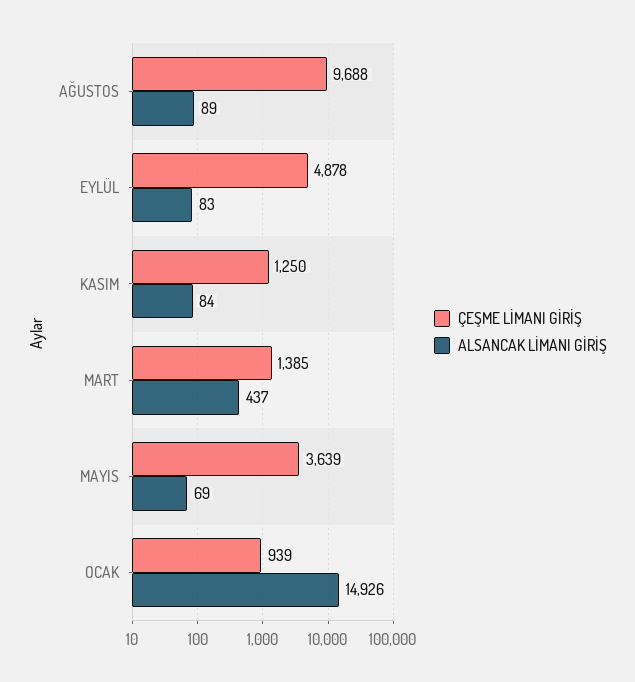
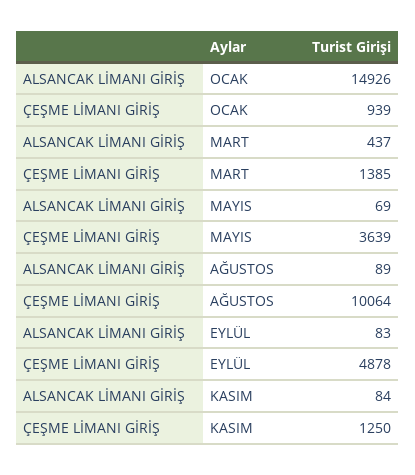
ÇEŞME LİMANI GİRİŞ, AĞUSTOS: 9688 -> 10064

